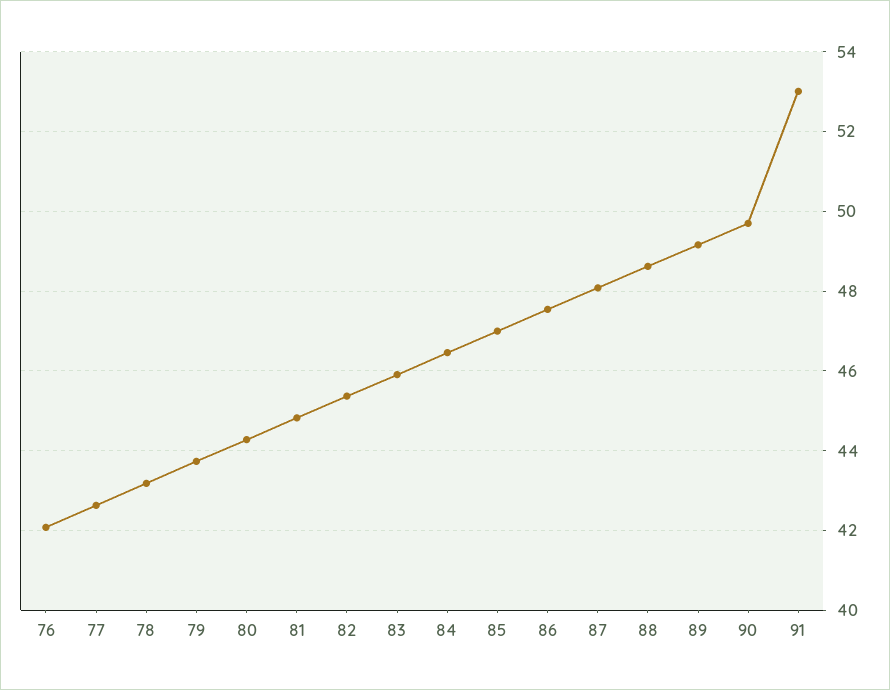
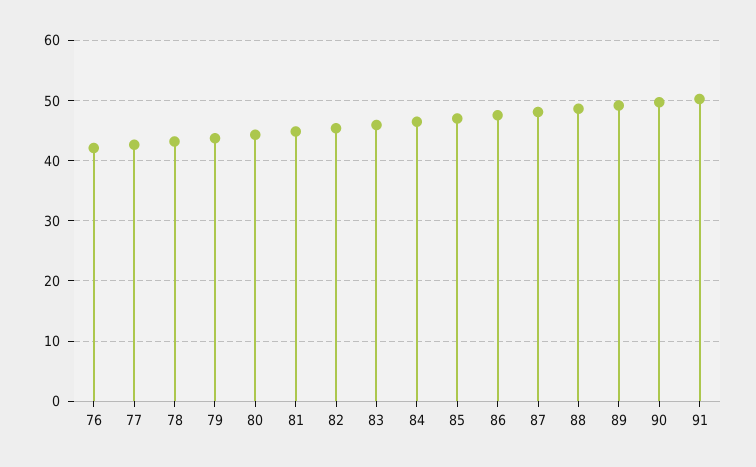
91: 53 -> 50

